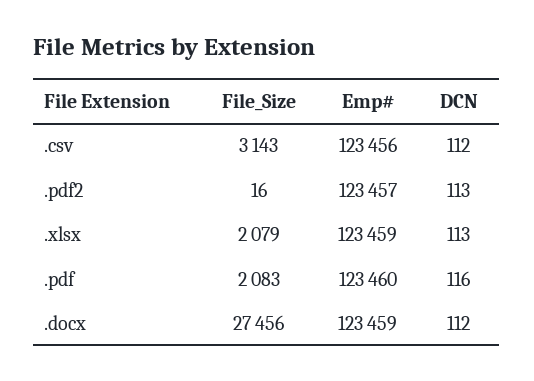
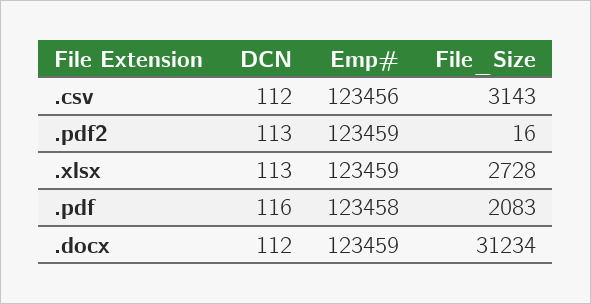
Emp#, .pdf2: 123457 -> 123459
File_Size, .xlsx: 2079 -> 2728
Emp#, .pdf: 123460 -> 123458
File_Size, .docx: 27456 -> 31234

